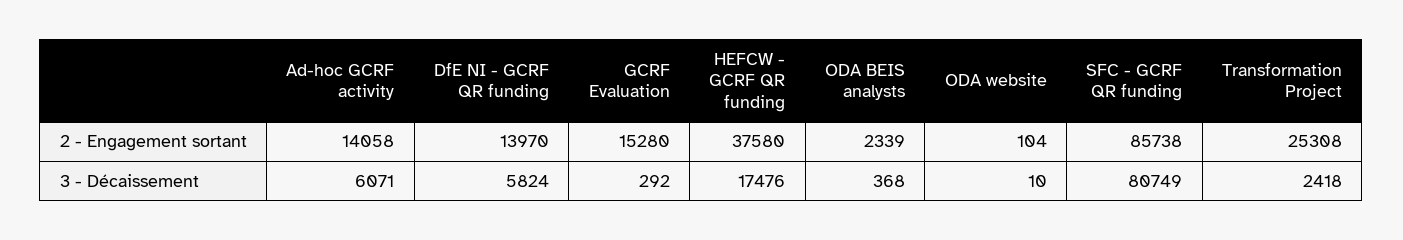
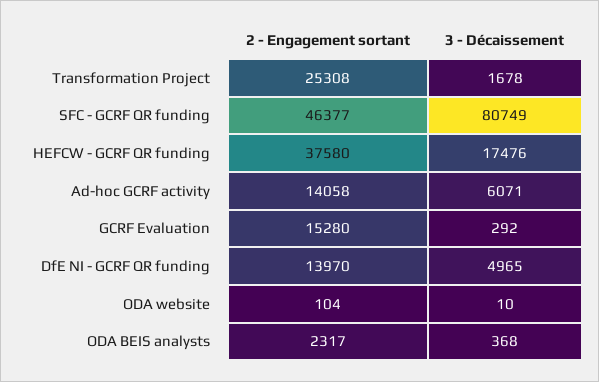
ODA BEIS analysts, 2 - Engagement sortant: 2339 -> 2317
SFC - GCRF QR funding, 2 - Engagement sortant: 85738 -> 46377
DfE NI - GCRF QR funding, 3 - Décaissement: 5824 -> 4965
Transformation Project, 3 - Décaissement: 2418 -> 1678

